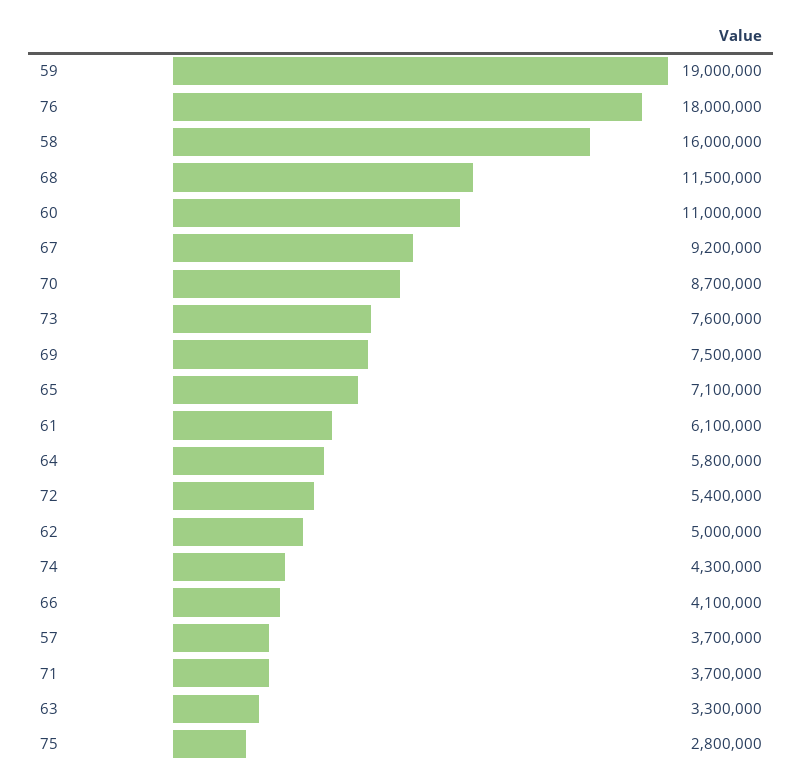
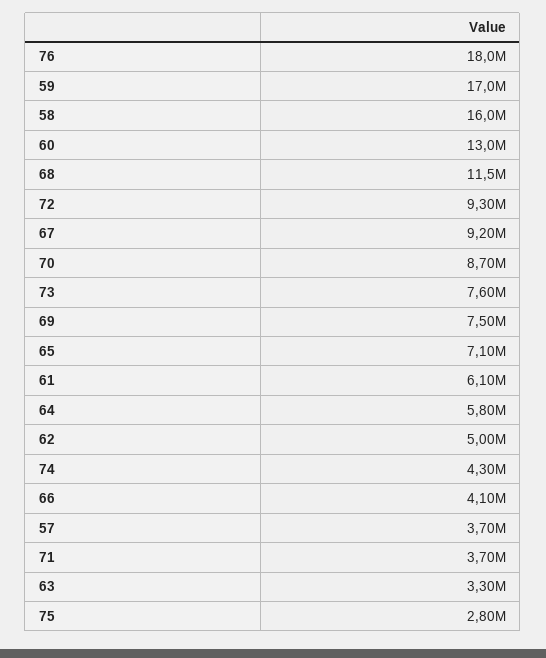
59: 19000000 -> 17000000
60: 11000000 -> 13000000
72: 5400000 -> 9300000

